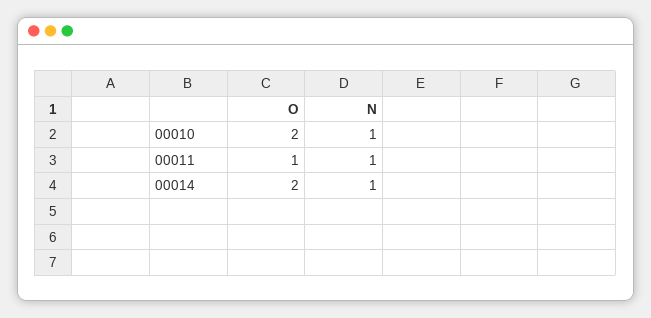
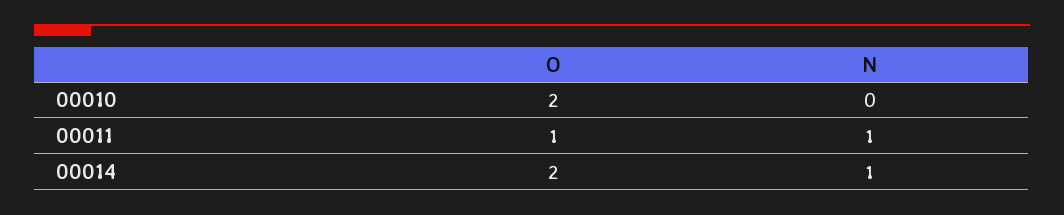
N, 00010: 1 -> 0

